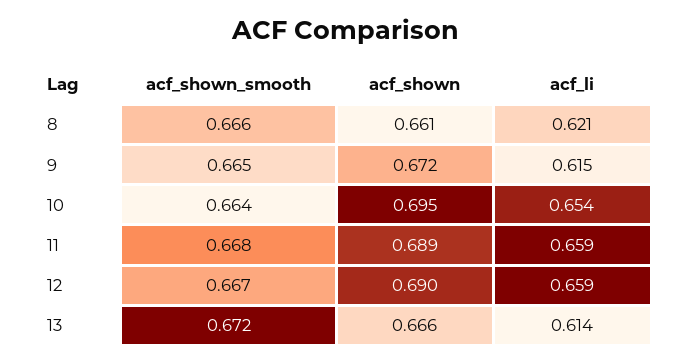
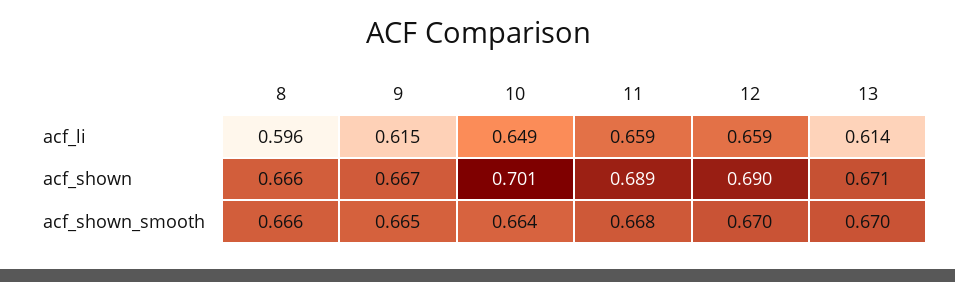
acf_shown, 8: 0.661 -> 0.666
acf_li, 8: 0.621 -> 0.596
acf_shown, 9: 0.672 -> 0.667
acf_shown, 10: 0.695 -> 0.701
acf_li, 10: 0.654 -> 0.649
acf_shown_smooth, 12: 0.667 -> 0.67
acf_shown_smooth, 13: 0.672 -> 0.67
acf_shown, 13: 0.666 -> 0.671

